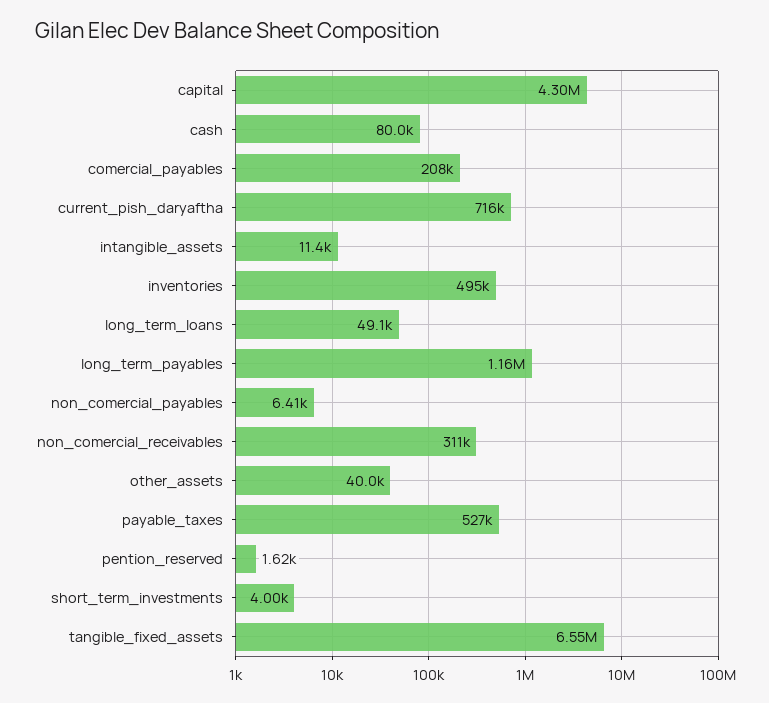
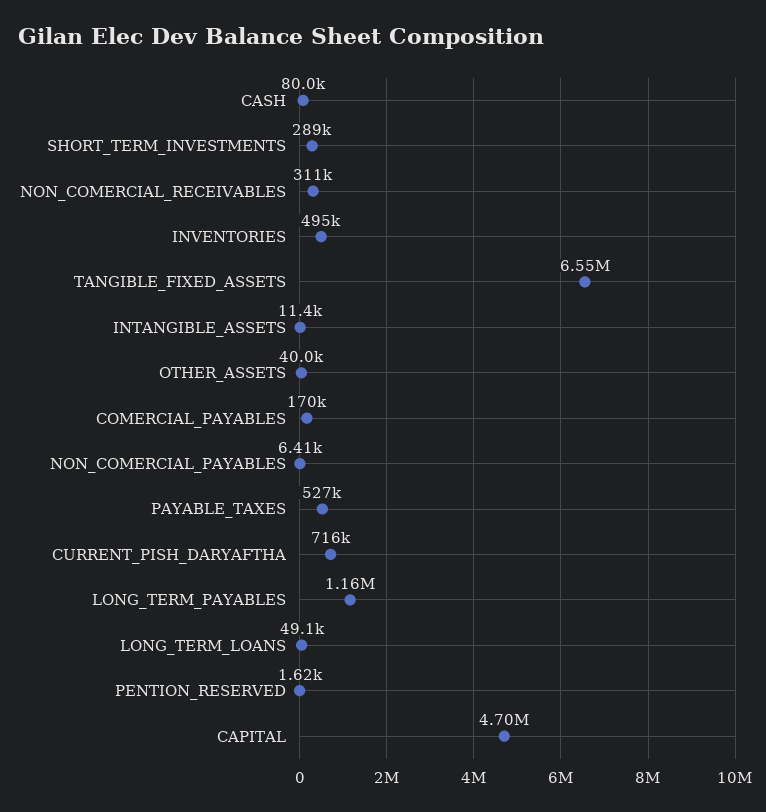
capital: 4300000 -> 4700000
comercial_payables: 208000 -> 170000
short_term_investments: 4000 -> 289000

